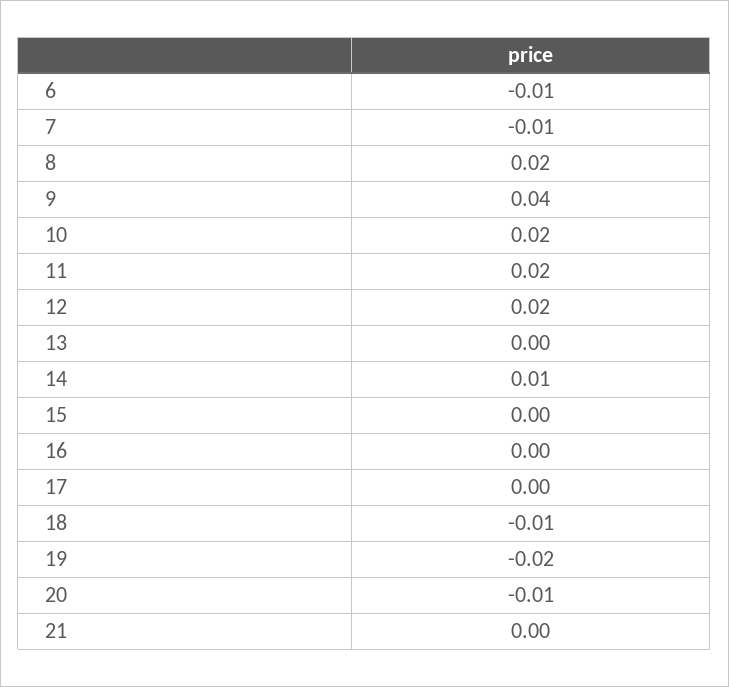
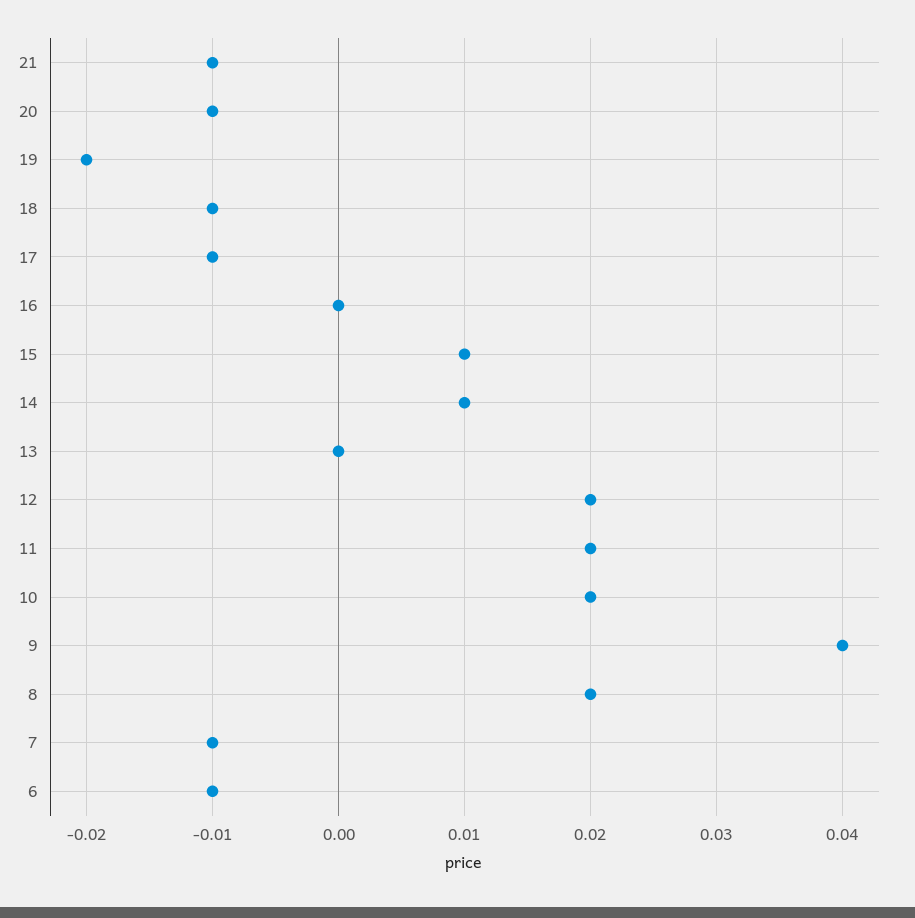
15: 0 -> 0.01
17: 0 -> -0.01
21: 0 -> -0.01

